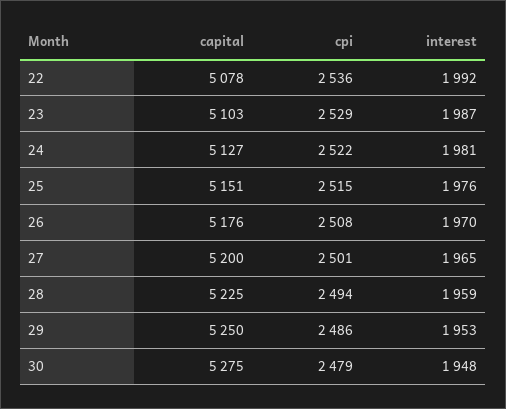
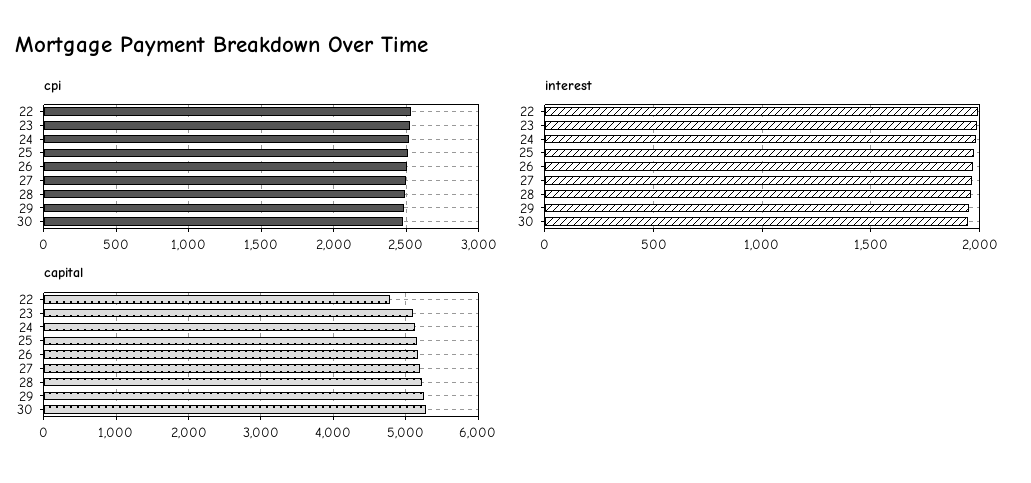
capital, 22: 5078 -> 4800

